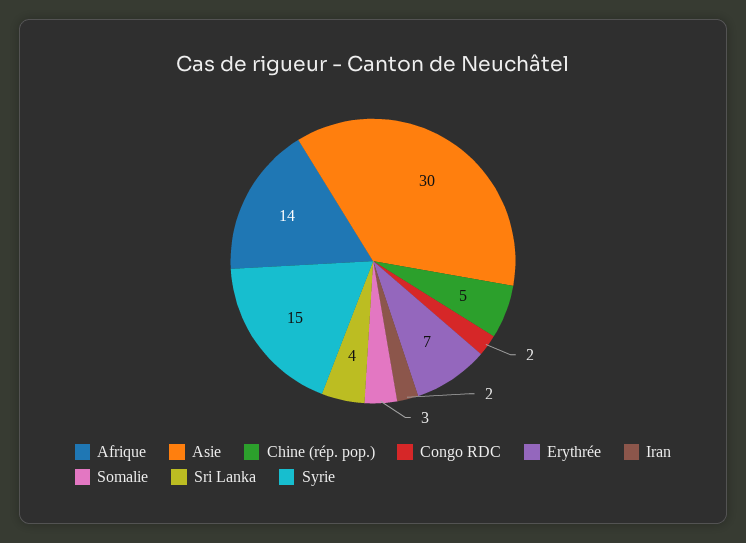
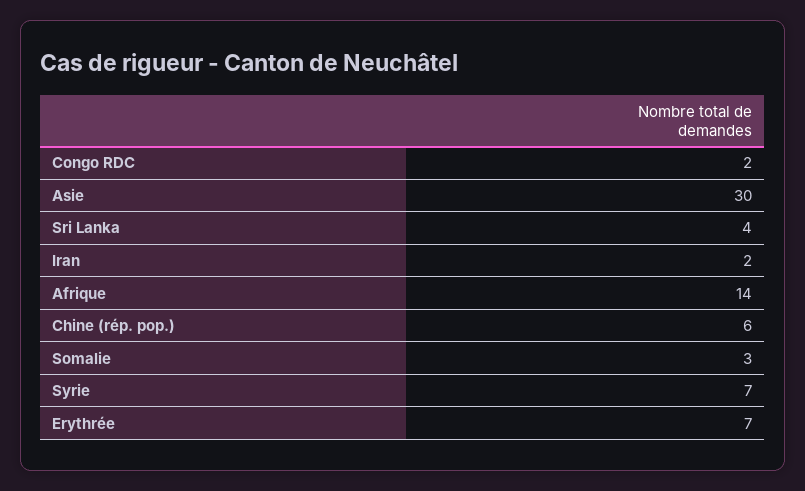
Chine (rép. pop.): 5 -> 6
Syrie: 15 -> 7

